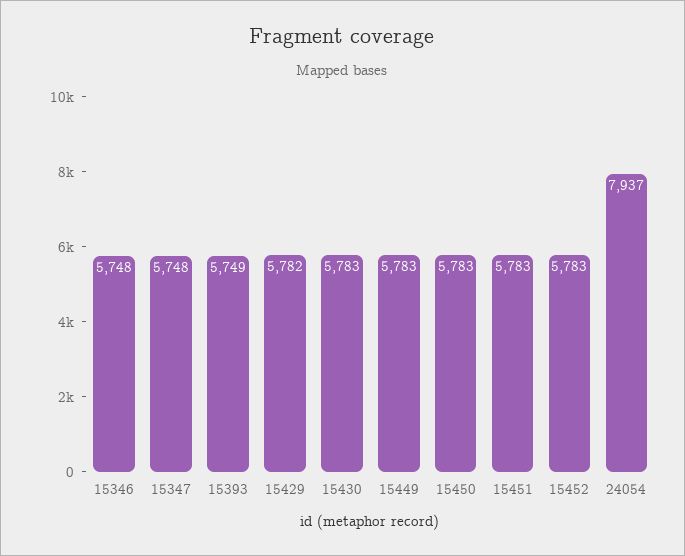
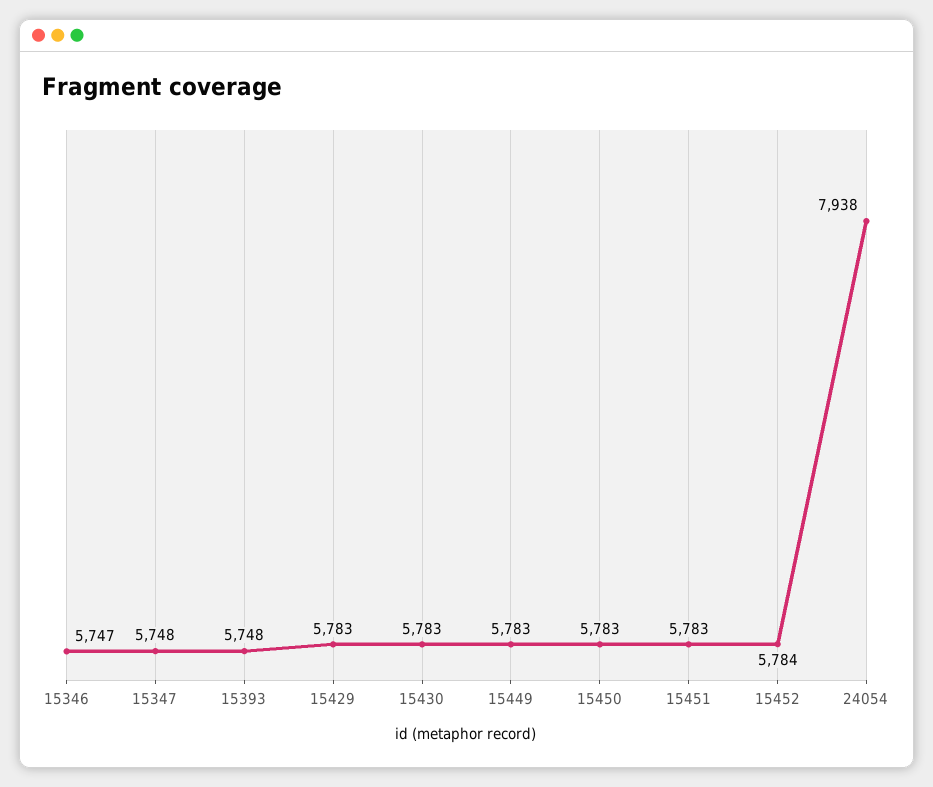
15346: 5748 -> 5747
15393: 5749 -> 5748
15429: 5782 -> 5783
15452: 5783 -> 5784
24054: 7937 -> 7938

